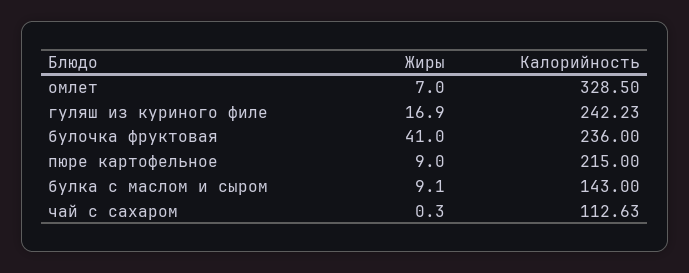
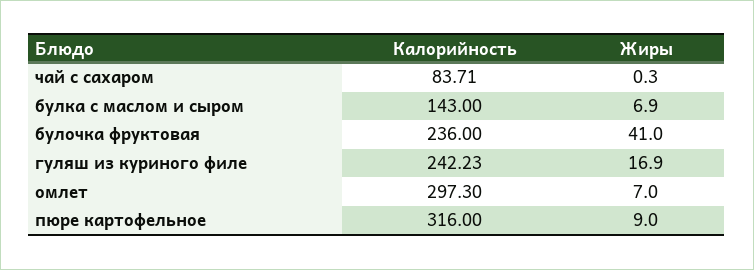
Калорийность, омлет: 328.5 -> 297.3
Калорийность, пюре картофельное: 215 -> 316
Жиры, булка с маслом и сыром: 9.1 -> 6.9
Калорийность, чай с сахаром: 112.63 -> 83.71

